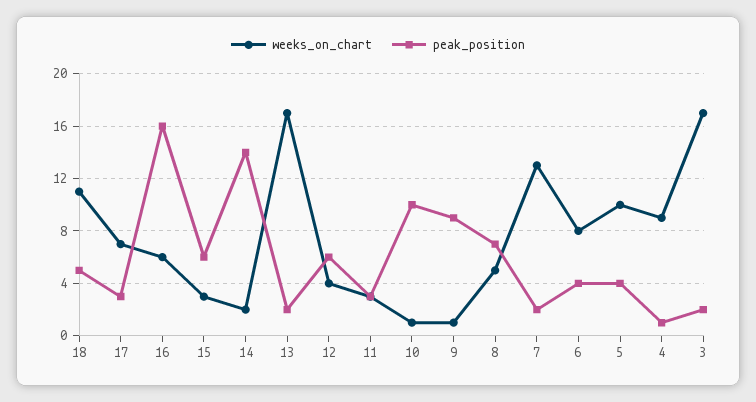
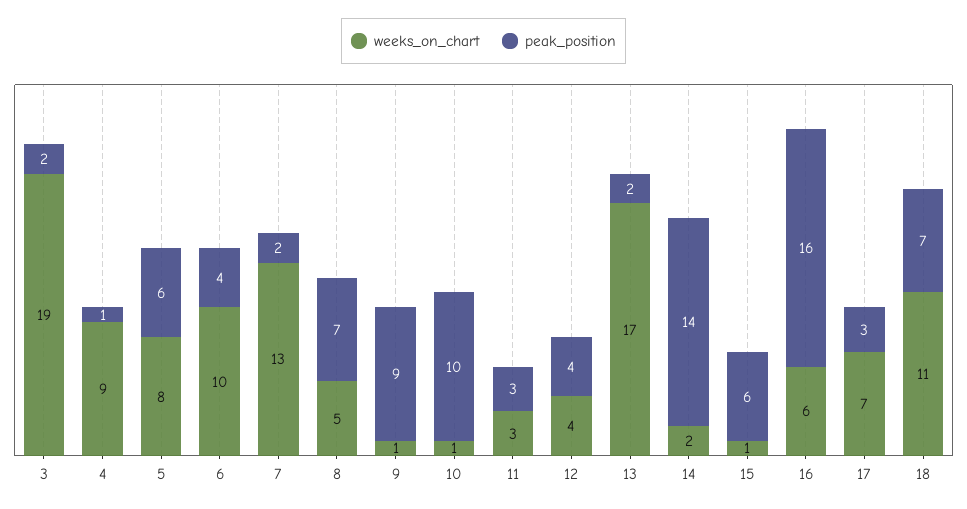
peak_position, 18: 5 -> 7
weeks_on_chart, 15: 3 -> 1
peak_position, 12: 6 -> 4
weeks_on_chart, 6: 8 -> 10
weeks_on_chart, 5: 10 -> 8
peak_position, 5: 4 -> 6
weeks_on_chart, 3: 17 -> 19

